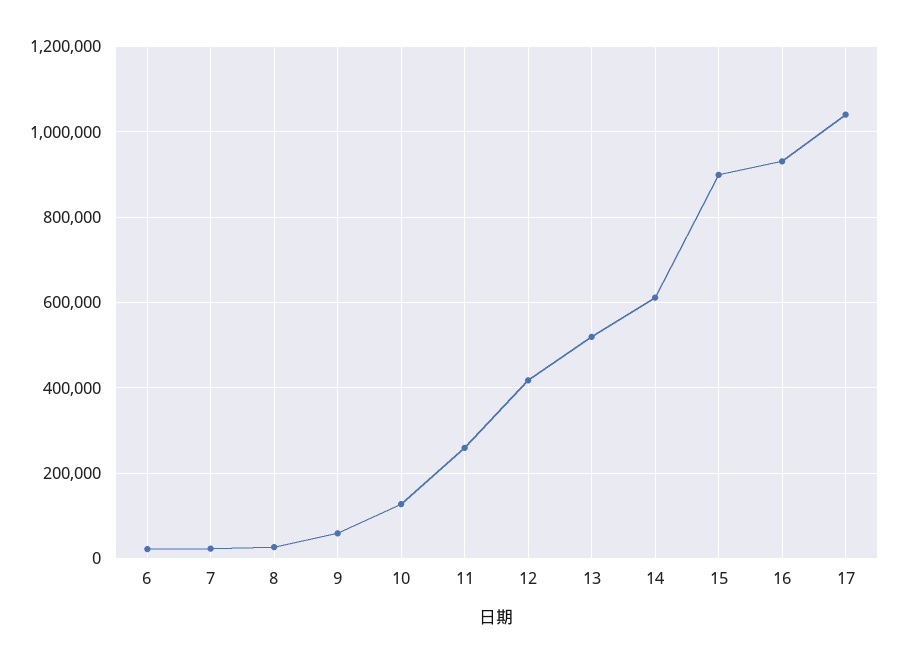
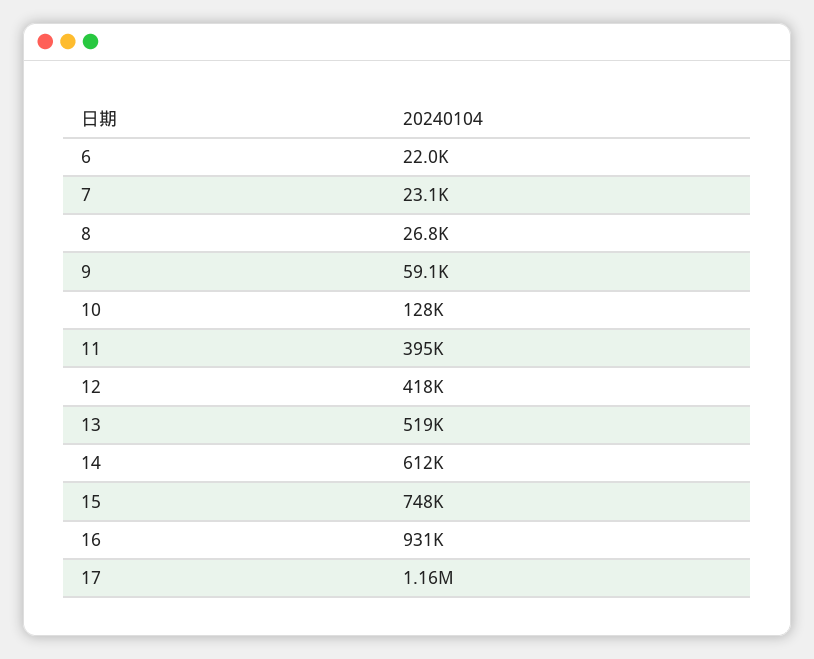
11: 260000 -> 395000
15: 900000 -> 748000
17: 1040000 -> 1160000

